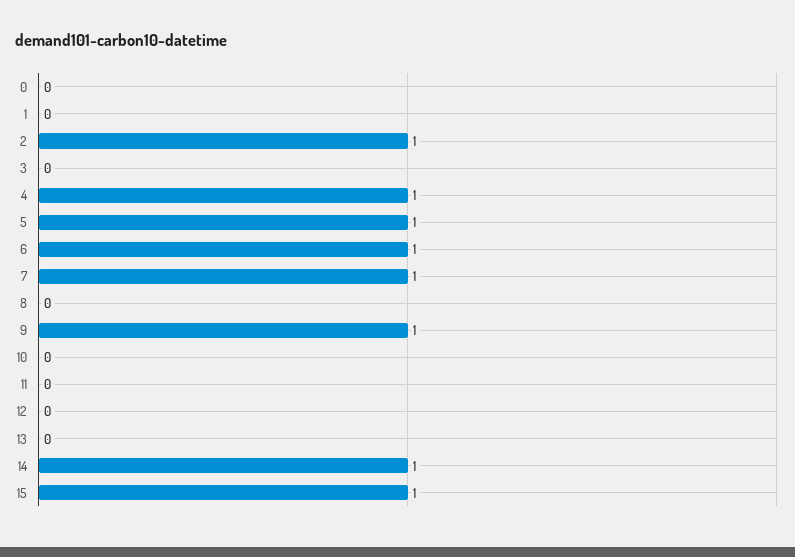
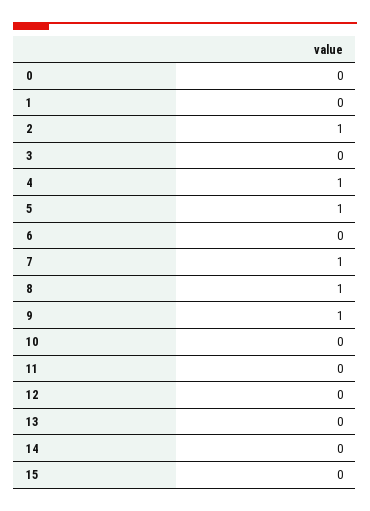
6: 1 -> 0
8: 0 -> 1
14: 1 -> 0
15: 1 -> 0

